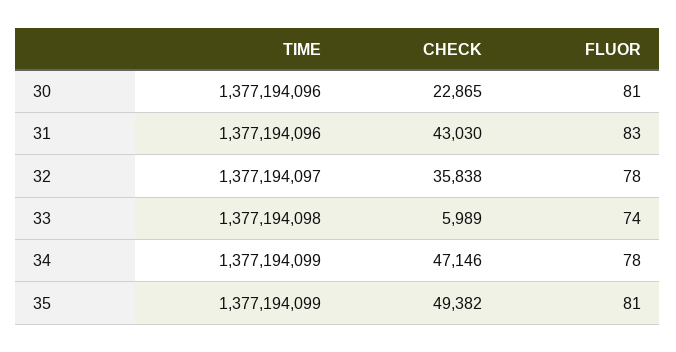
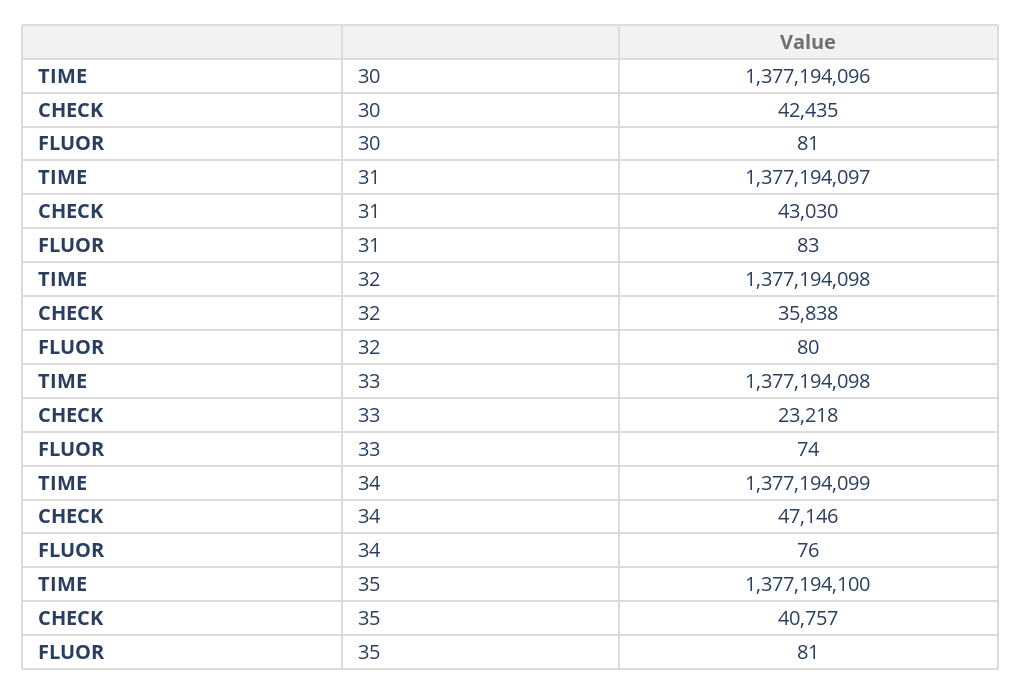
CHECK, 30: 22865 -> 42435
TIME, 31: 1377194096 -> 1377194097
TIME, 32: 1377194097 -> 1377194098
FLUOR, 32: 78 -> 80
CHECK, 33: 5989 -> 23218
FLUOR, 34: 78 -> 76
TIME, 35: 1377194099 -> 1377194100
CHECK, 35: 49382 -> 40757

